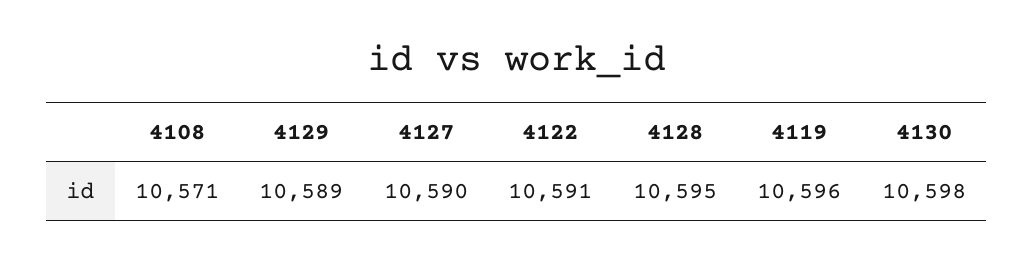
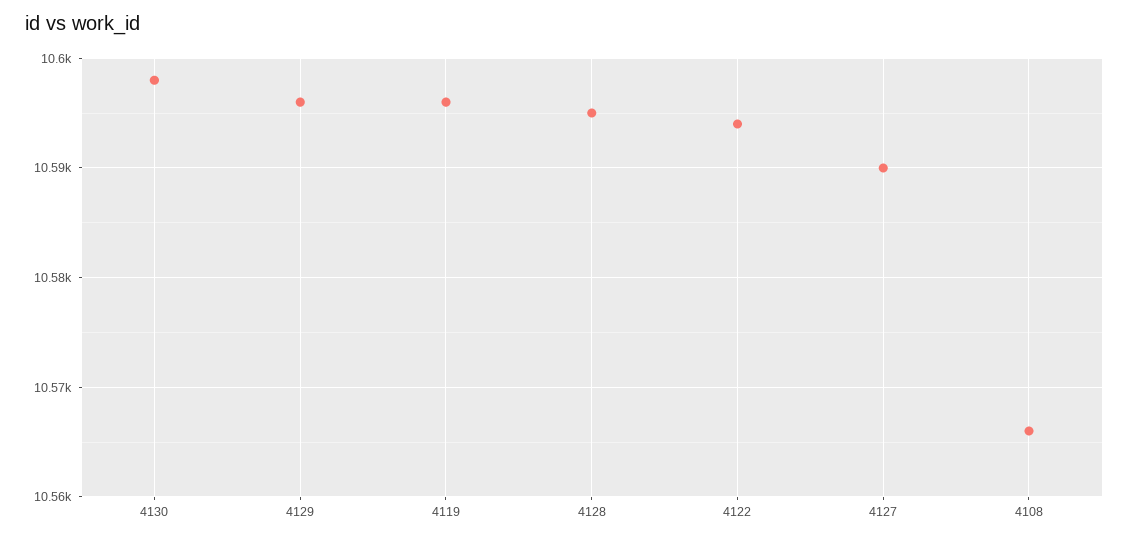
4108: 10571 -> 10566
4129: 10589 -> 10596
4122: 10591 -> 10594

